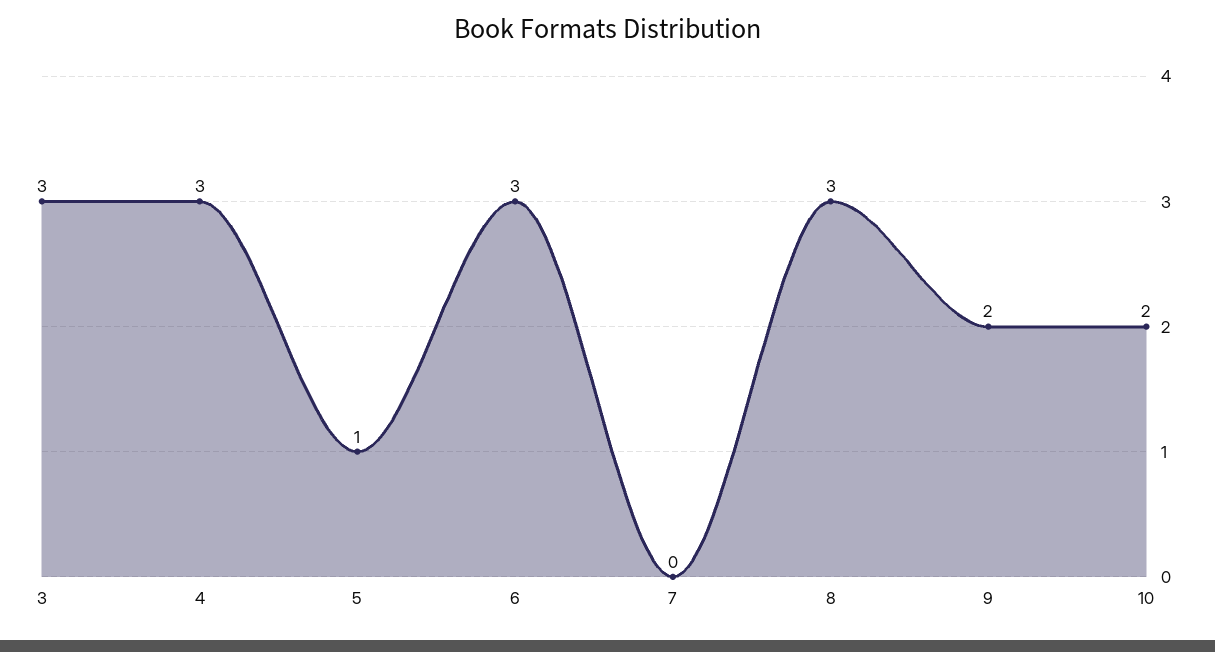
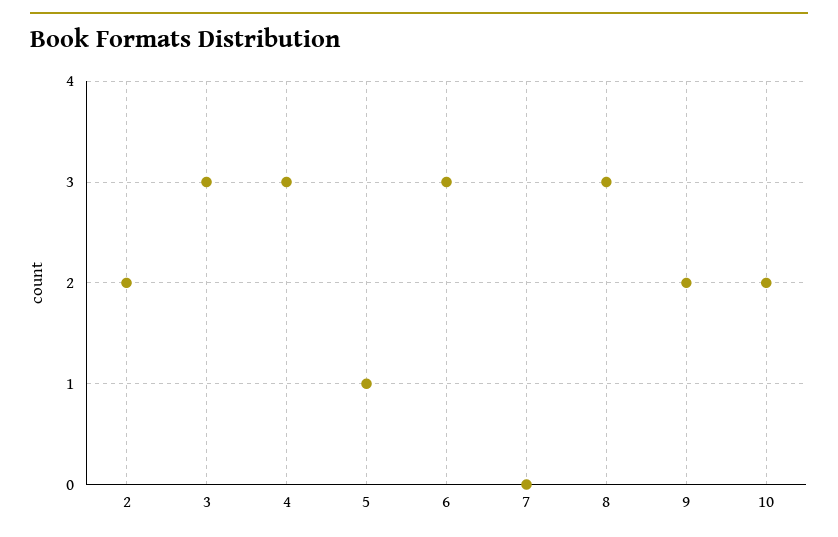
2: none -> 2

